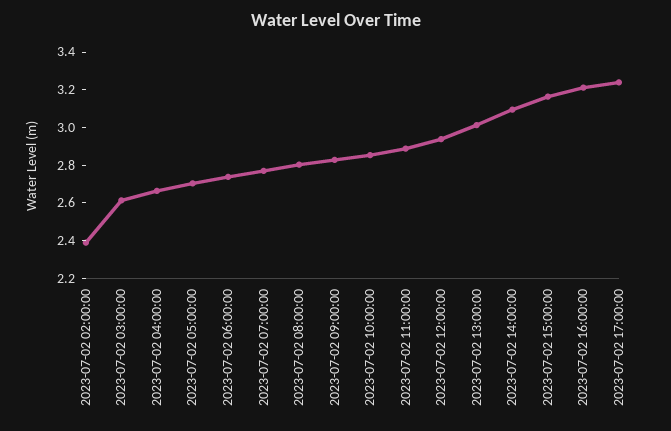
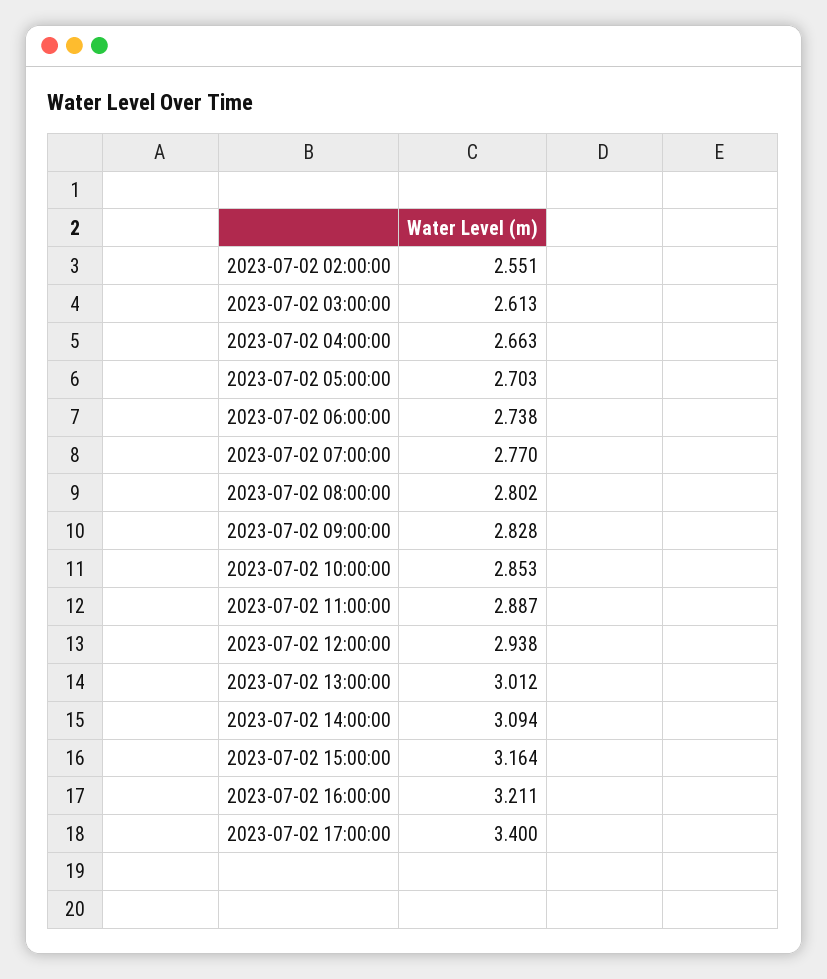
2023-07-02 02:00:00: 2.4 -> 2.551
2023-07-02 17:00:00: 3.25 -> 3.4

